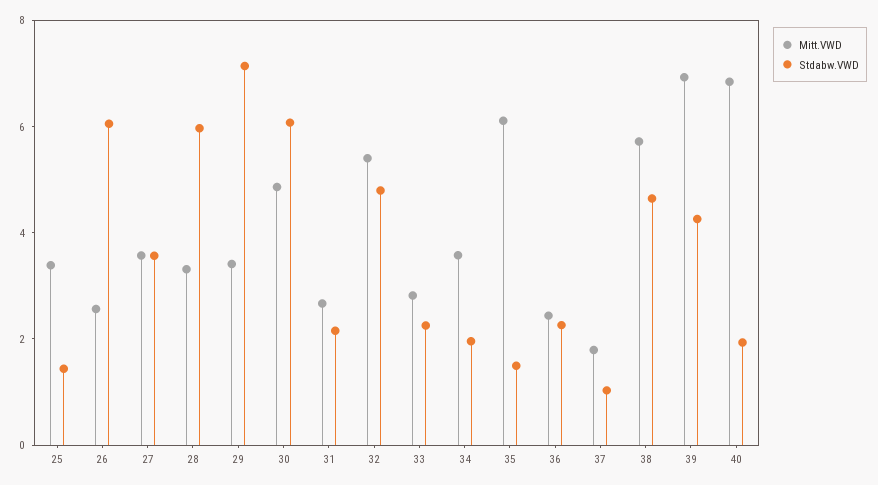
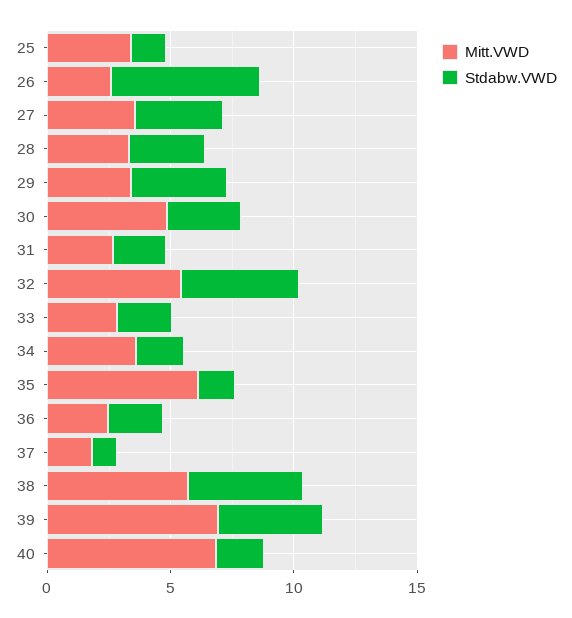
Stdabw.VWD, 28: 6 -> 3
Stdabw.VWD, 29: 7 -> 4
Stdabw.VWD, 30: 6 -> 3

